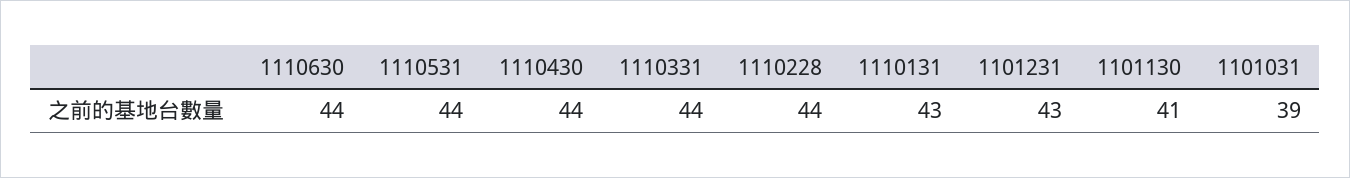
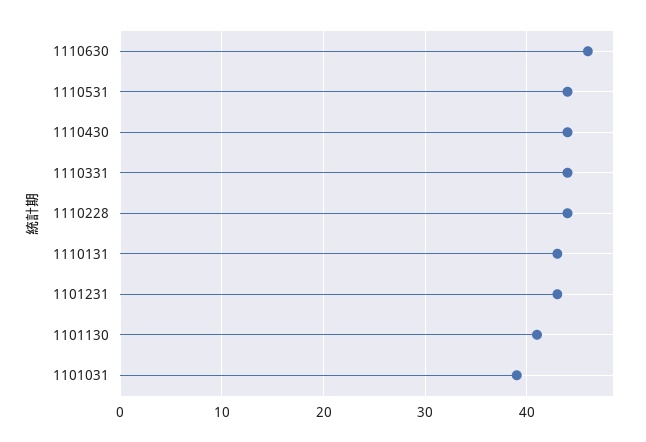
1110630: 44 -> 46

